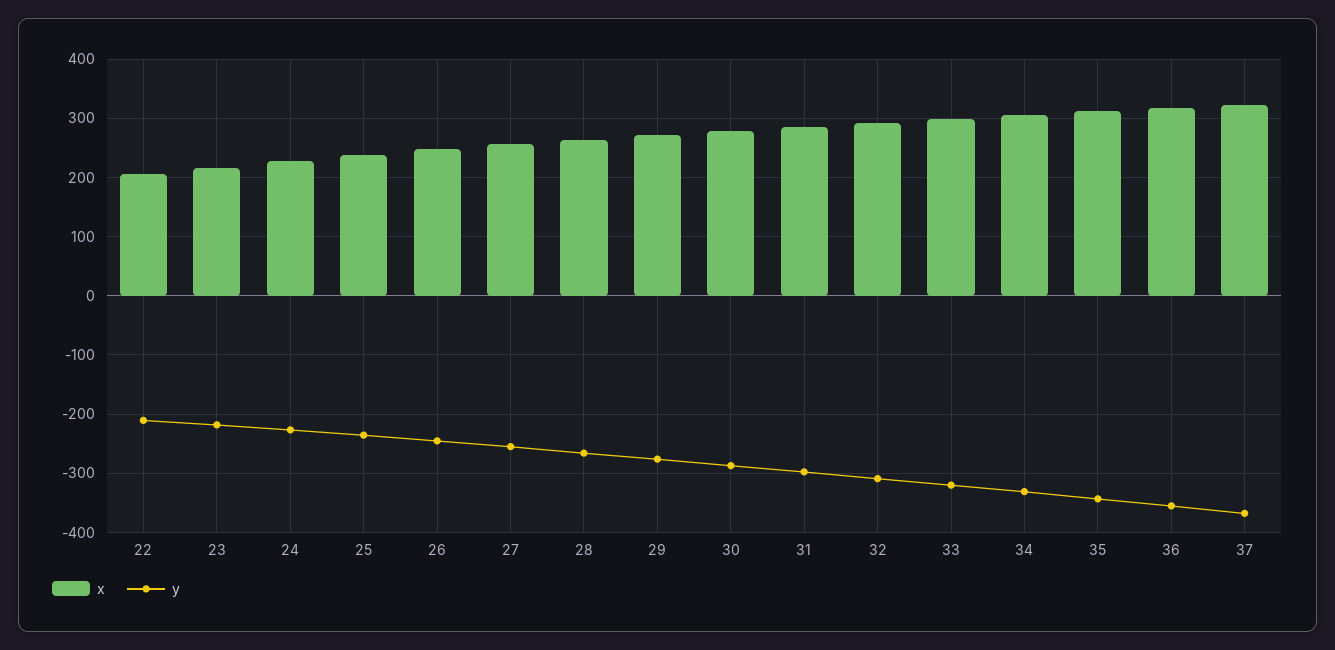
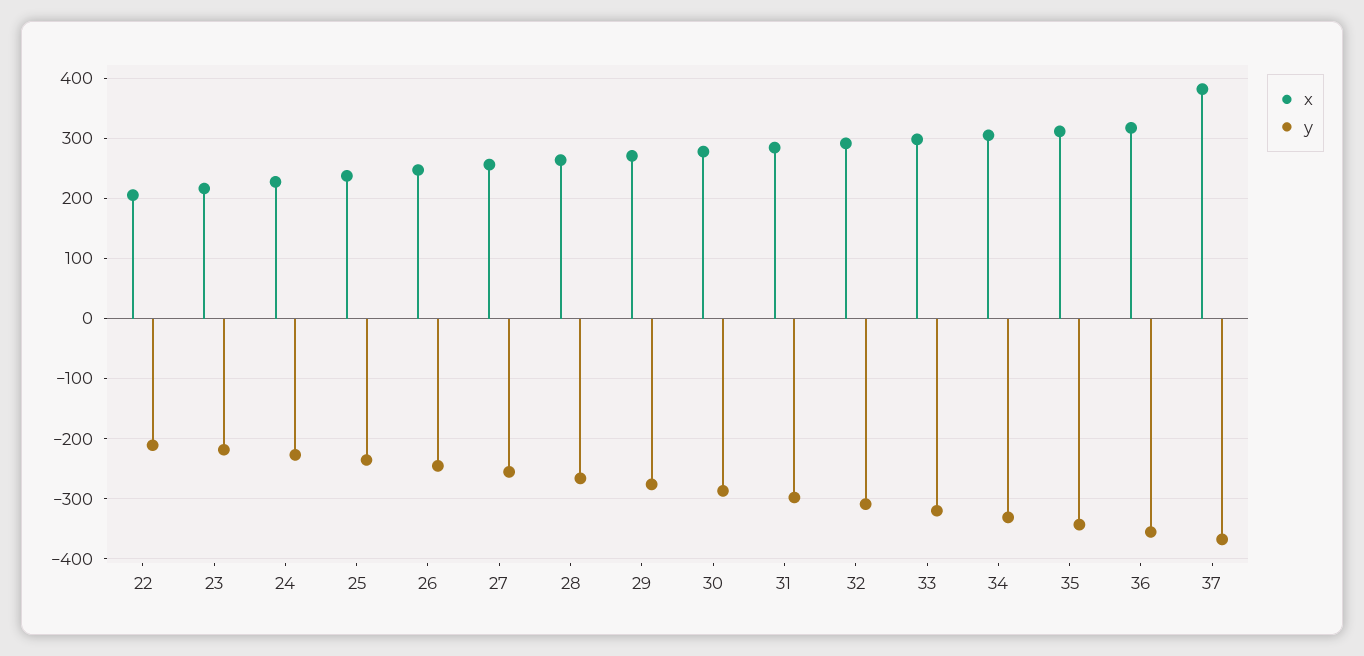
x, 37: 320 -> 380

